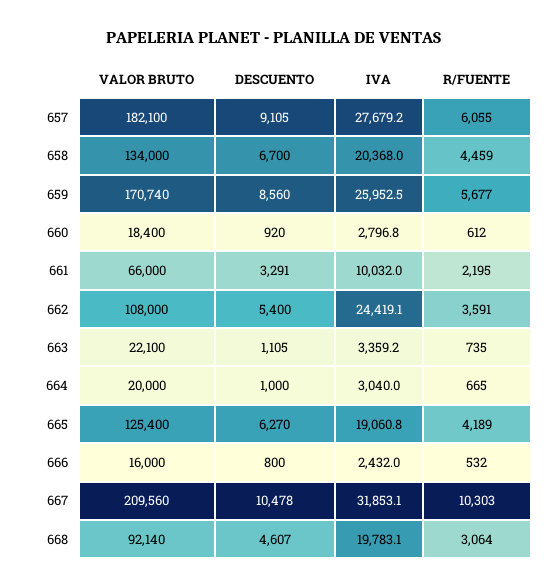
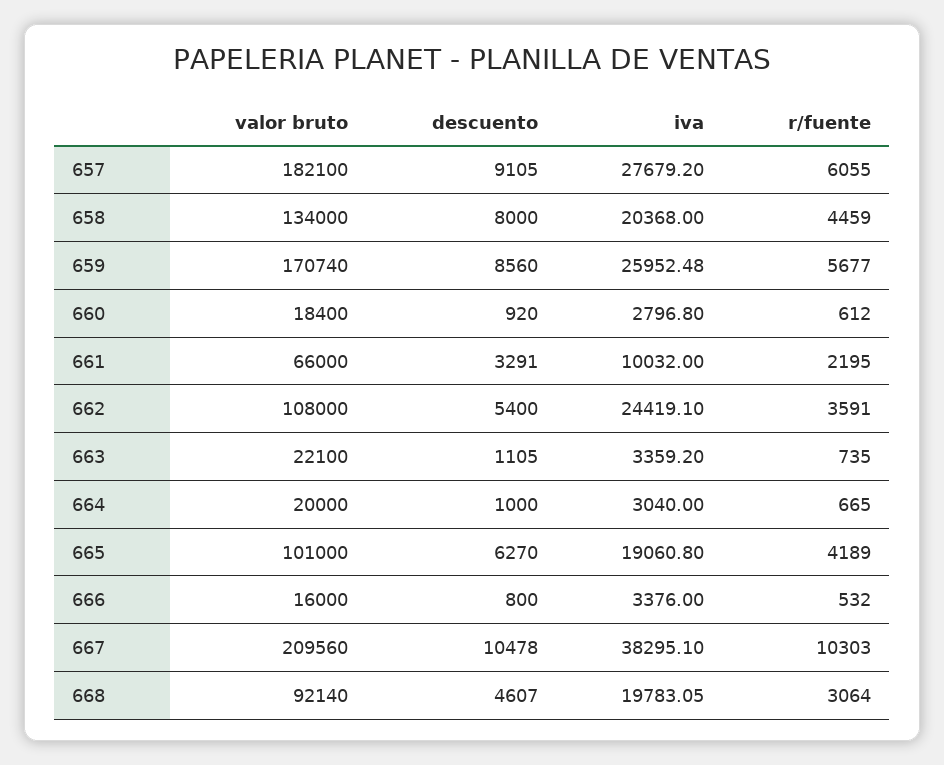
DESCUENTO, 658: 6700 -> 8000
VALOR BRUTO, 665: 125400 -> 101000
IVA, 666: 2432 -> 3376
IVA, 667: 31853.1 -> 38295.1

